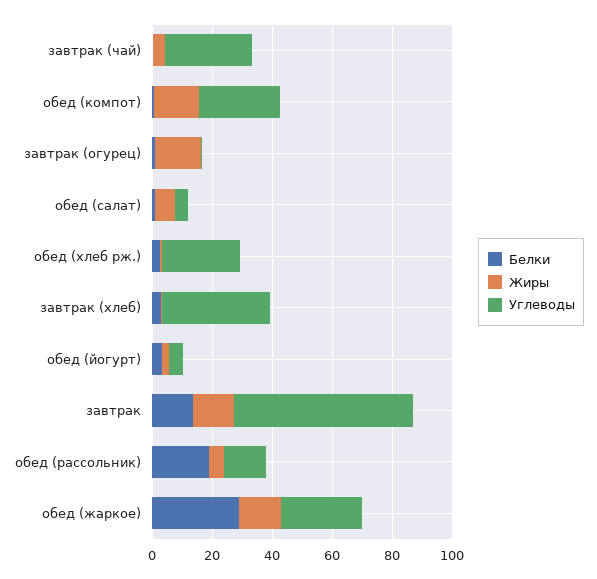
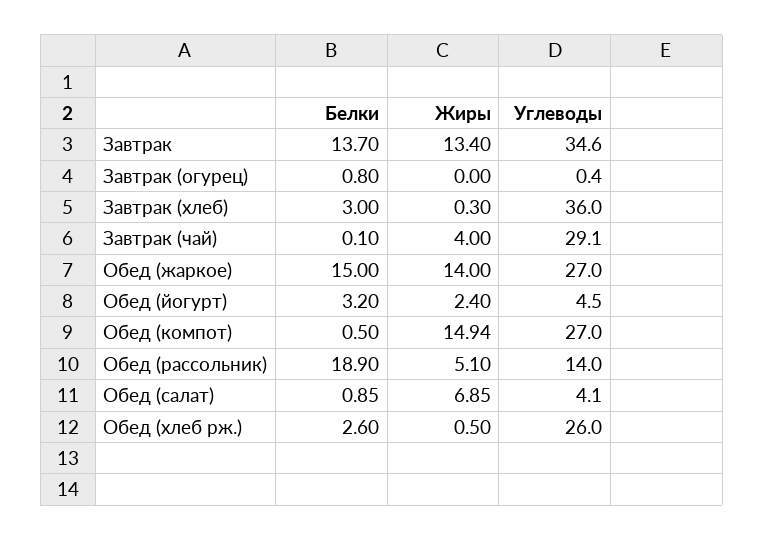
Жиры, завтрак (огурец): 15 -> 0
Углеводы, завтрак: 60 -> 34.6
Белки, обед (жаркое): 30 -> 15

